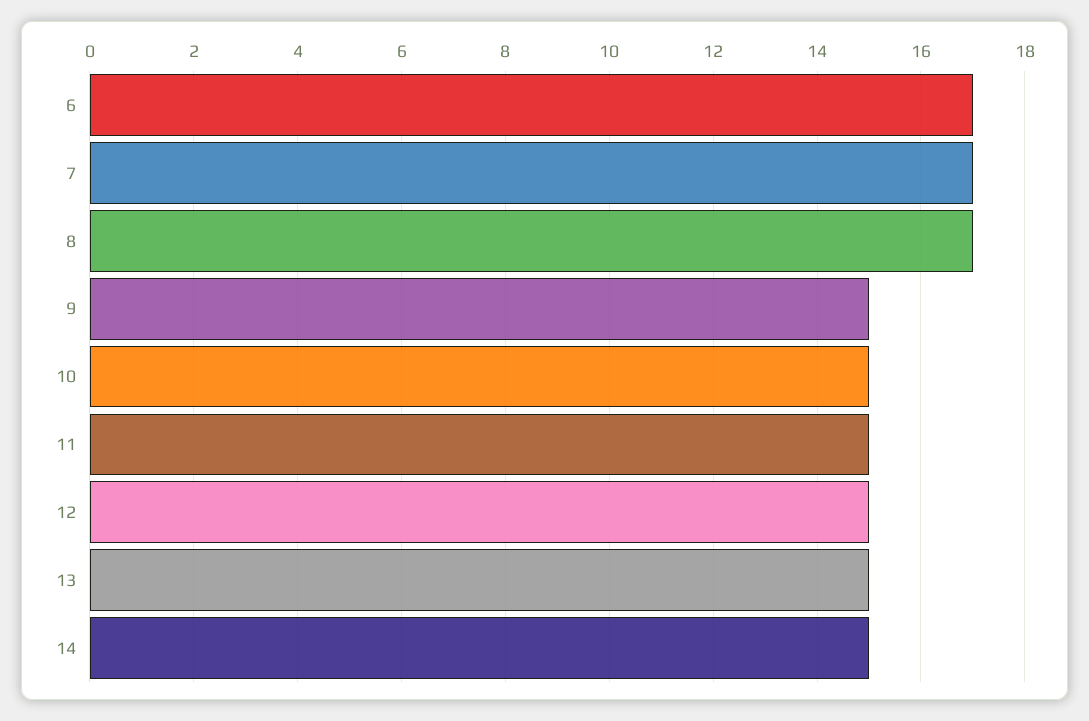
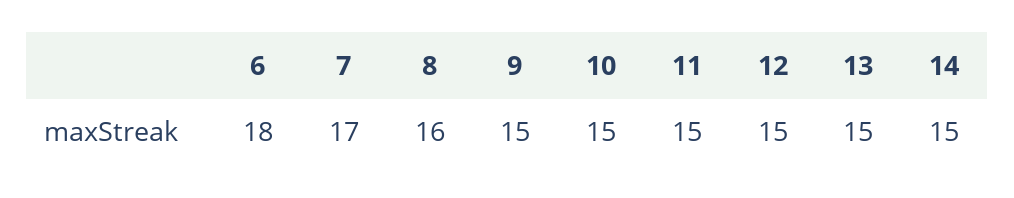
6: 17 -> 18
8: 17 -> 16

